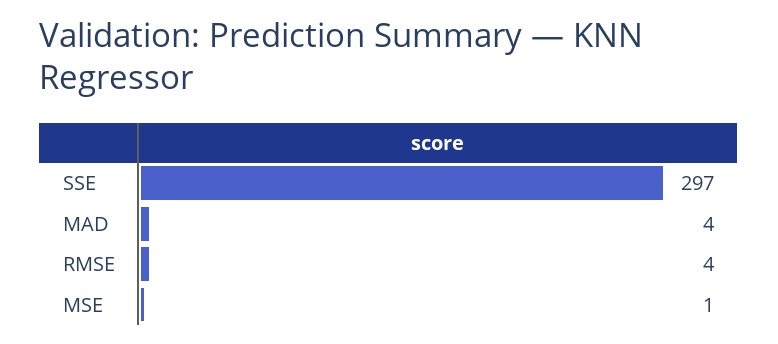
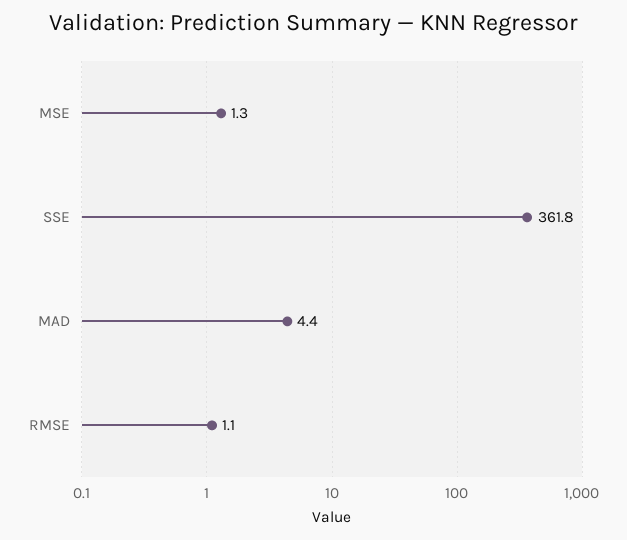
SSE: 297 -> 361.8
RMSE: 4 -> 1.1

